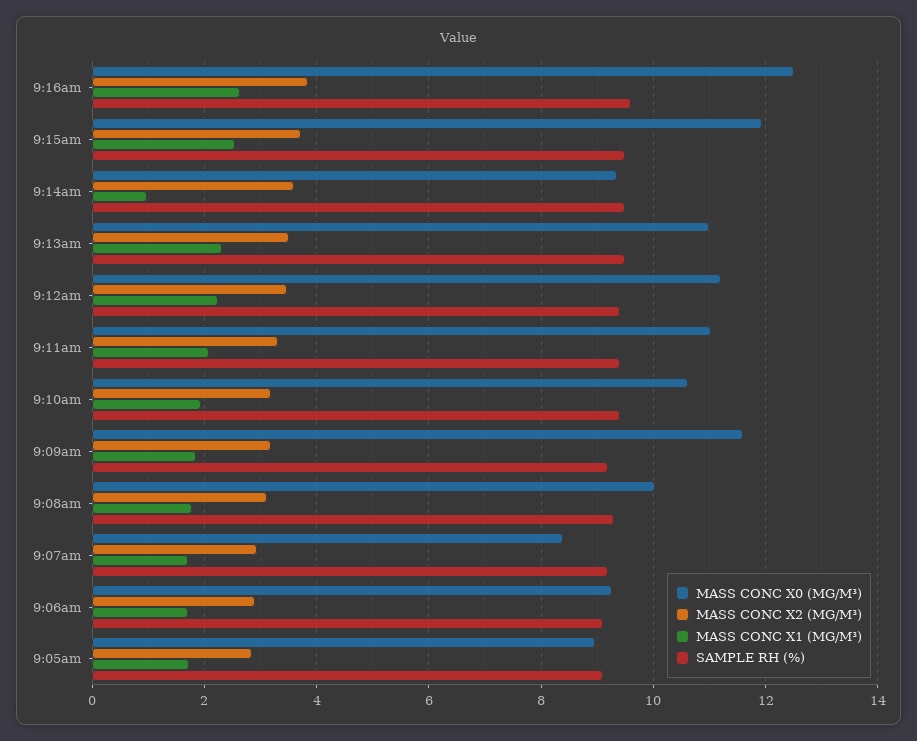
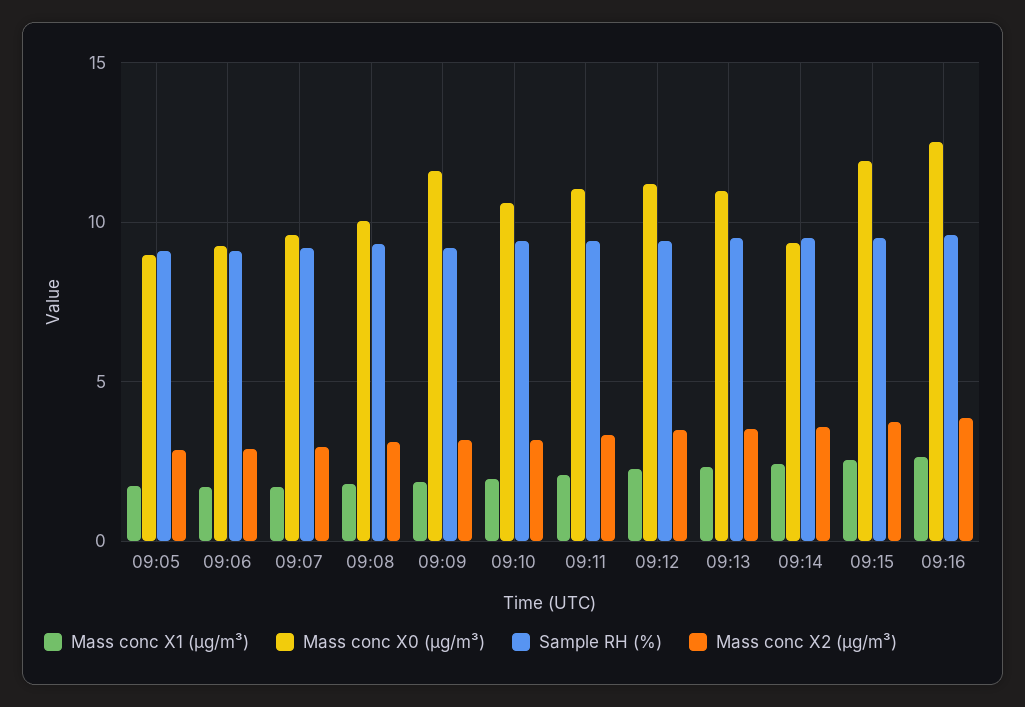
MASS CONC X1 (ΜG/M³), 9:14am: 1 -> 2.5
MASS CONC X0 (ΜG/M³), 9:07am: 8.4 -> 9.5

